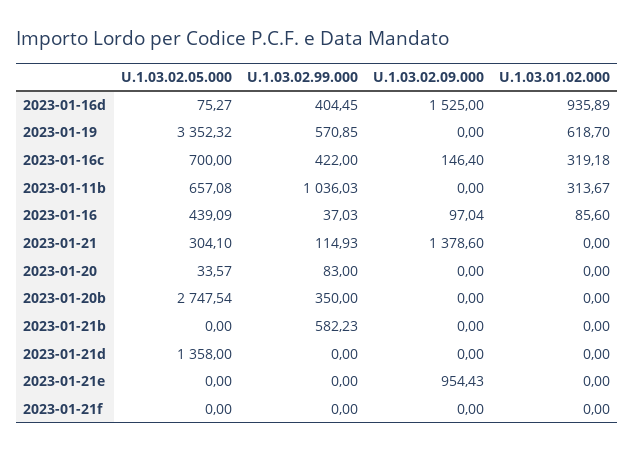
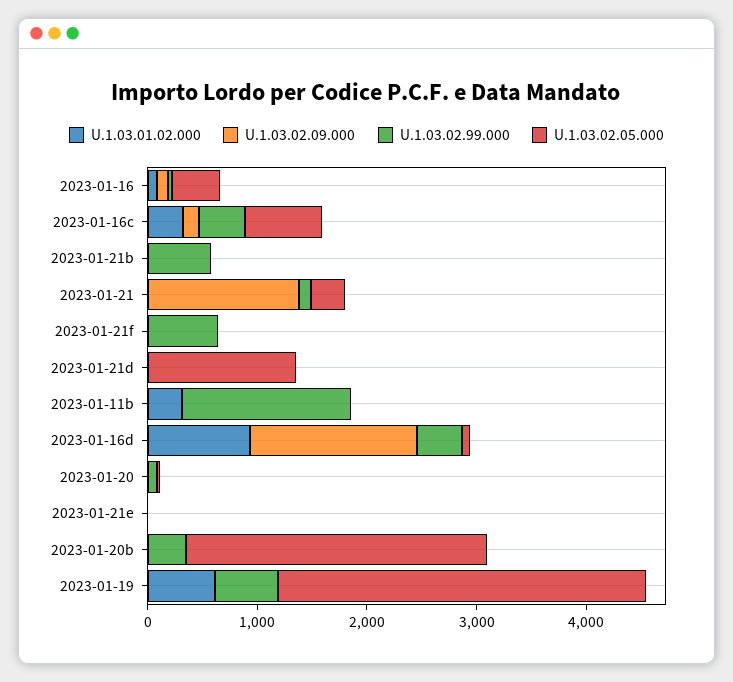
U.1.03.02.05.000, 2023-01-11b: 657.08 -> 0
U.1.03.02.99.000, 2023-01-11b: 1036.03 -> 1600
U.1.03.02.09.000, 2023-01-21e: 954.43 -> 0
U.1.03.02.99.000, 2023-01-21f: 0 -> 600

